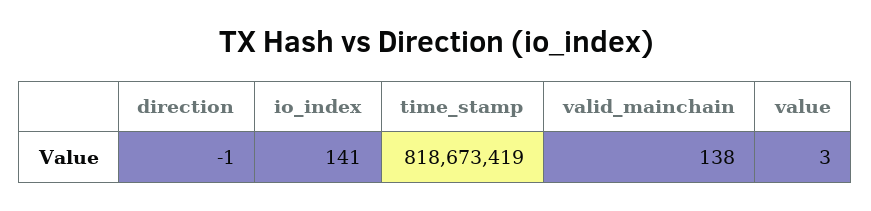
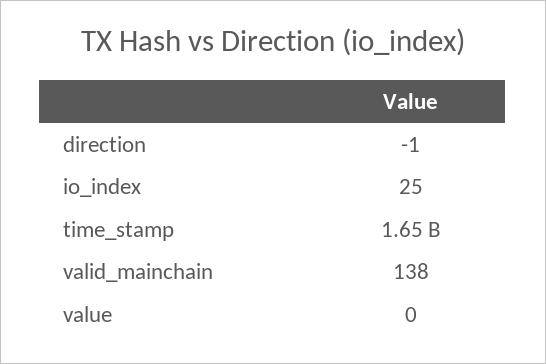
io_index: 141 -> 25
time_stamp: 818673419 -> 1650000000
value: 3 -> 0

